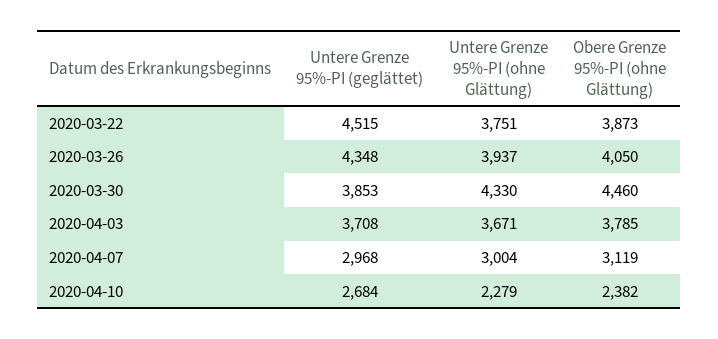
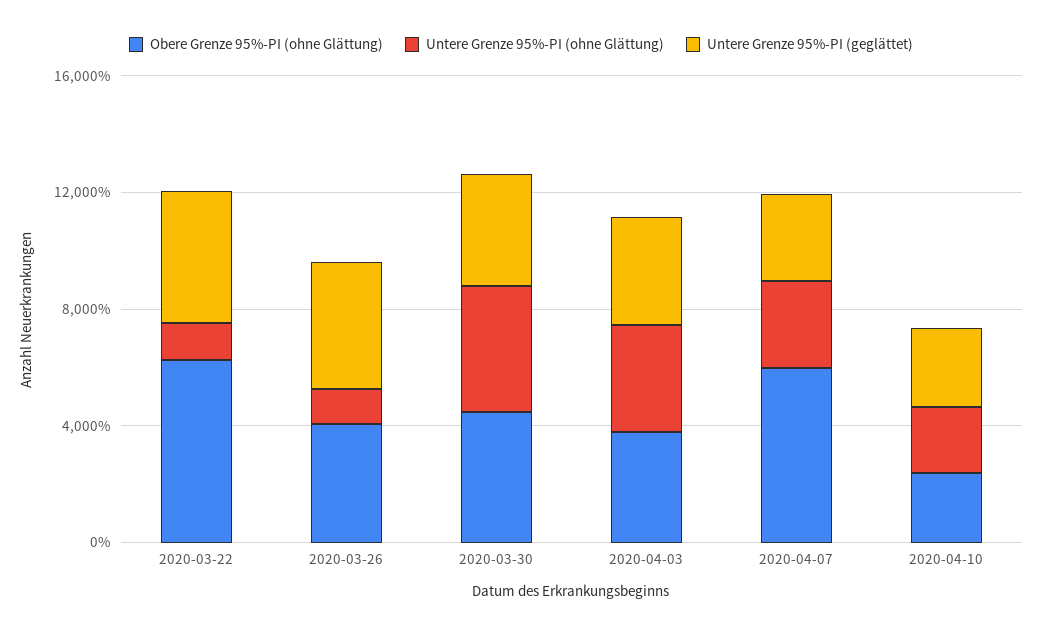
Untere Grenze 95%-PI (ohne Glättung), 2020-03-22: 3751 -> 1000
Obere Grenze 95%-PI (ohne Glättung), 2020-03-22: 3873 -> 6000
Untere Grenze 95%-PI (ohne Glättung), 2020-03-26: 3937 -> 1000
Obere Grenze 95%-PI (ohne Glättung), 2020-04-07: 3119 -> 6000

